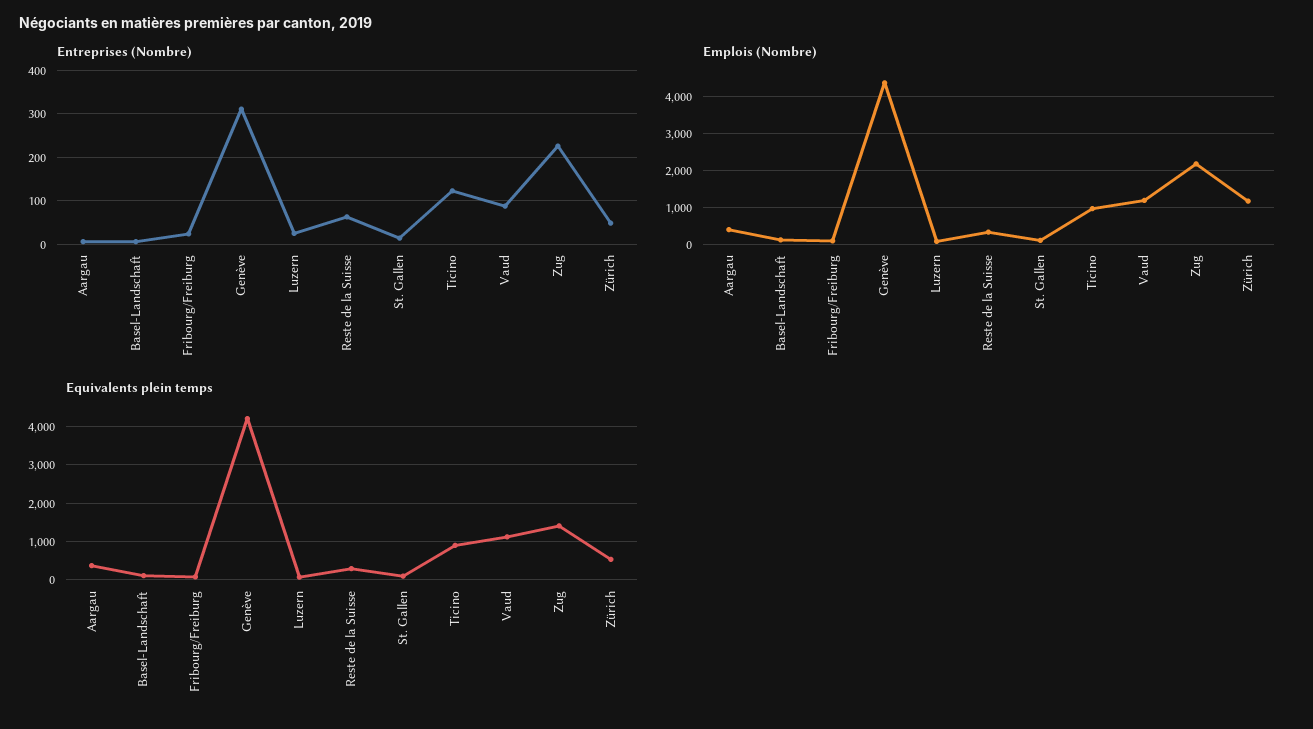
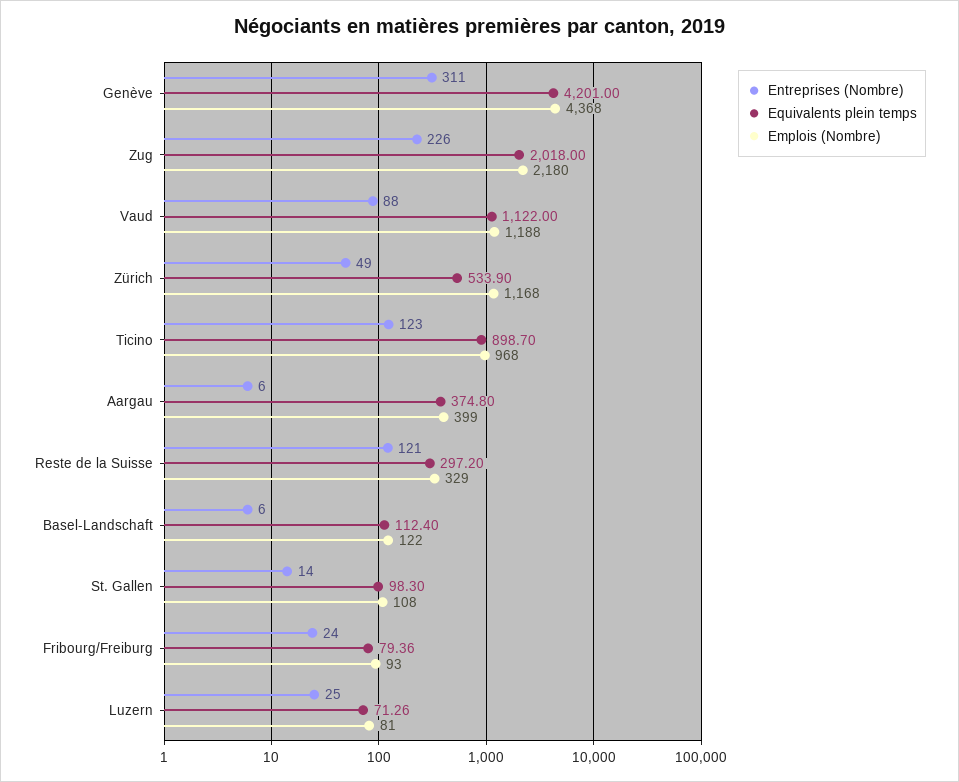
Entreprises (Nombre), Reste de la Suisse: 60 -> 121
Equivalents plein temps, Zug: 1400 -> 2018

